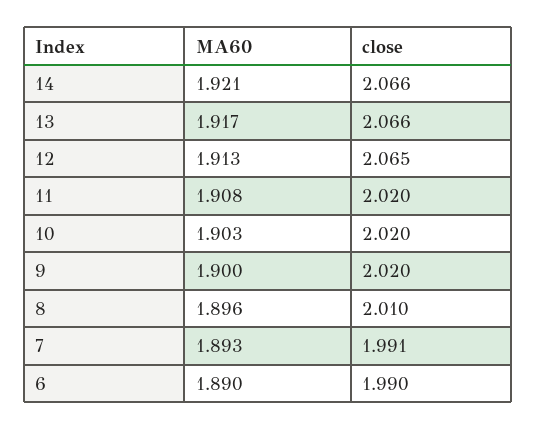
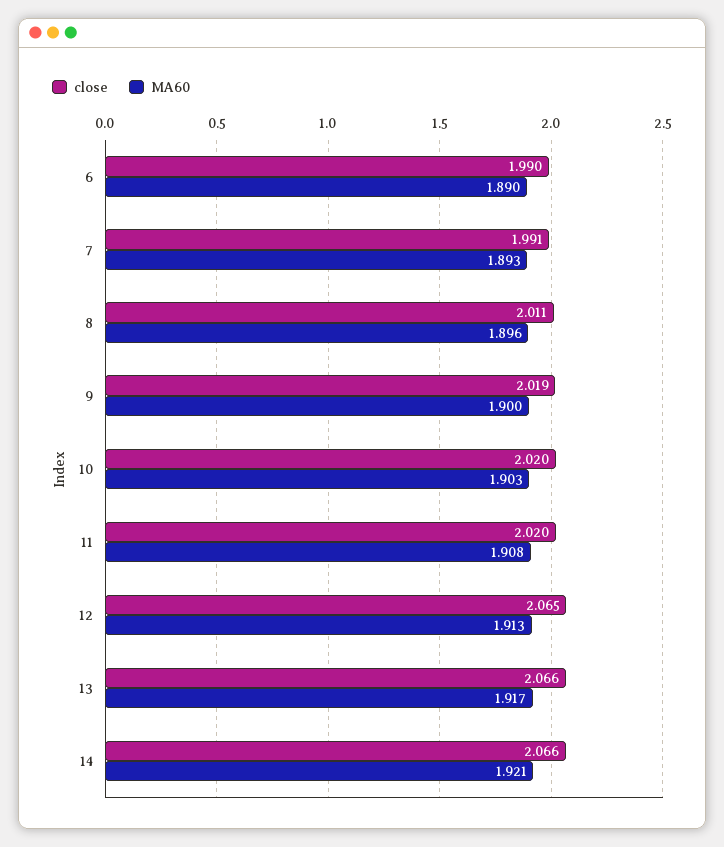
close, 9: 2.02 -> 2.019
close, 8: 2.01 -> 2.011

